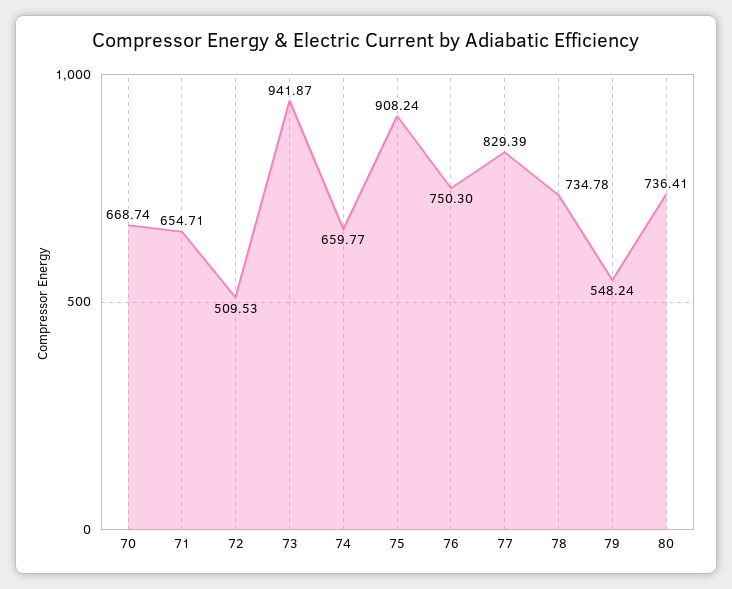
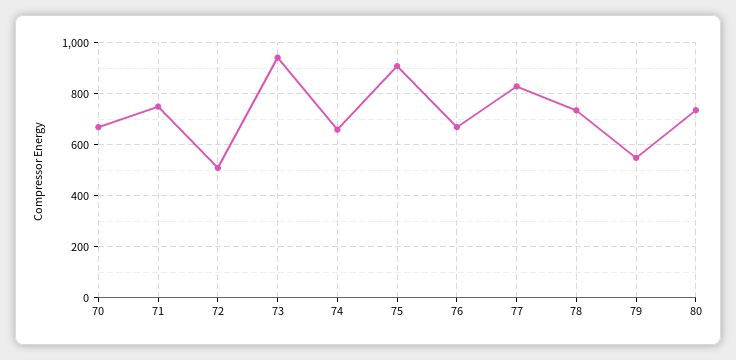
71: 654.71 -> 750
76: 750.3 -> 675

